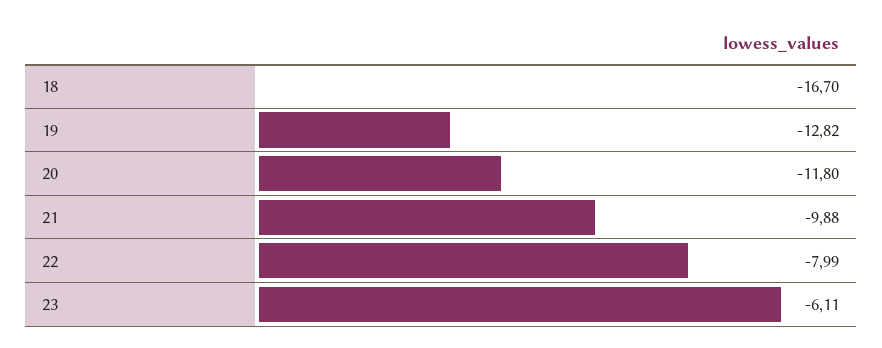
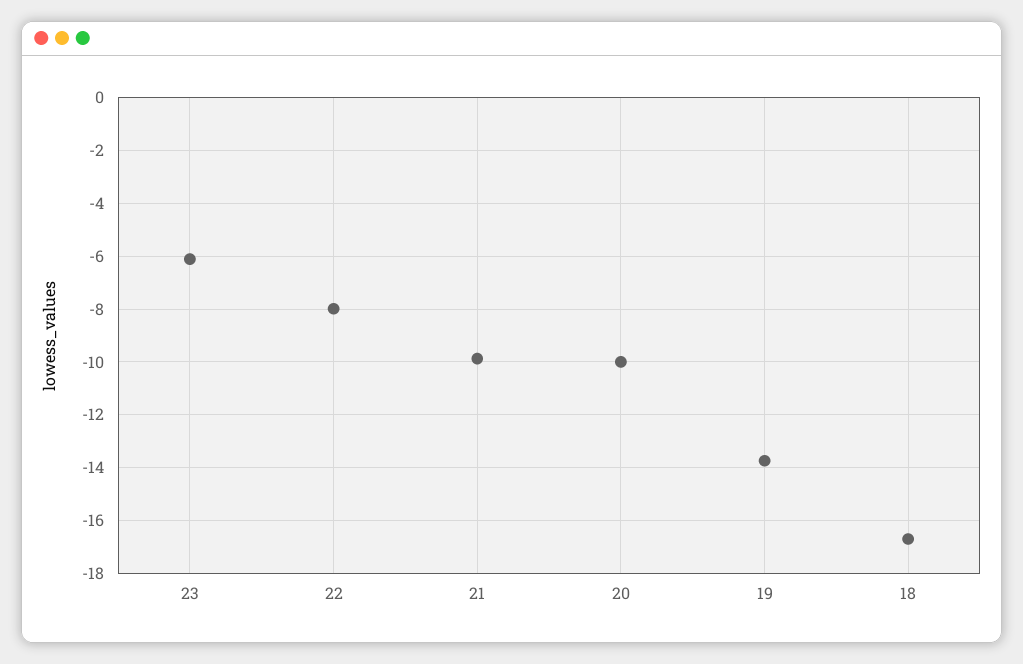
19: -12.82 -> -13.75
20: -11.8 -> -10

